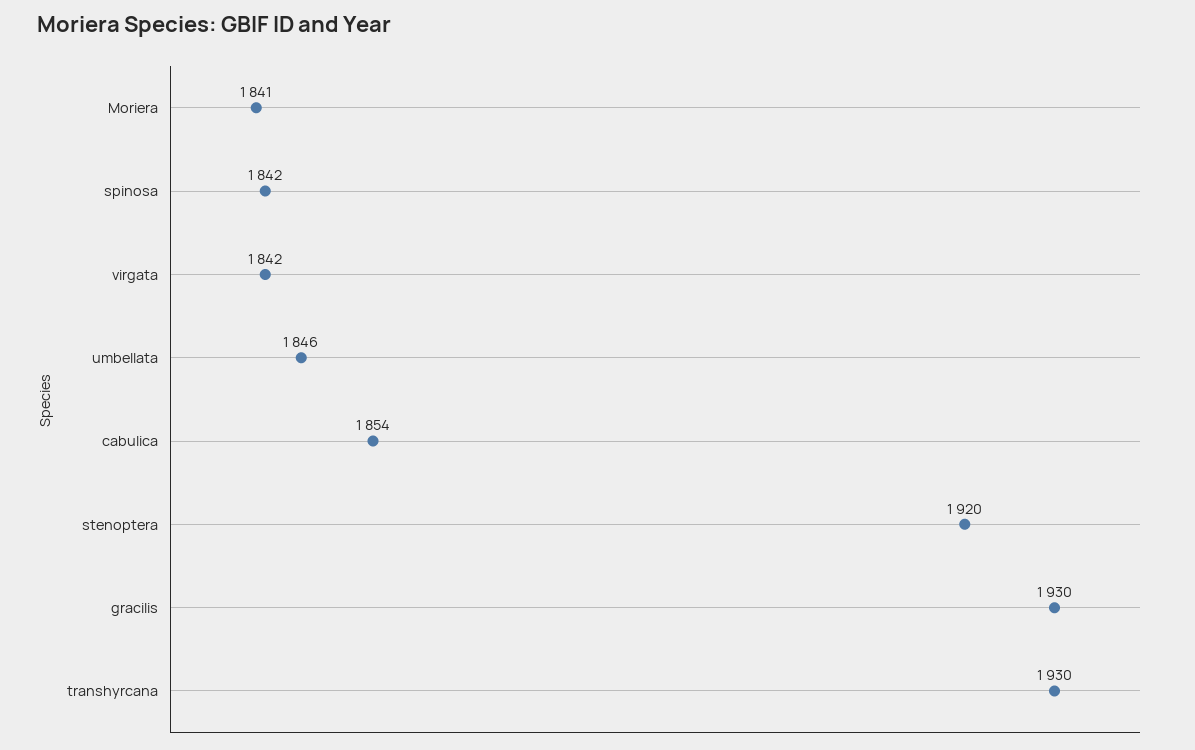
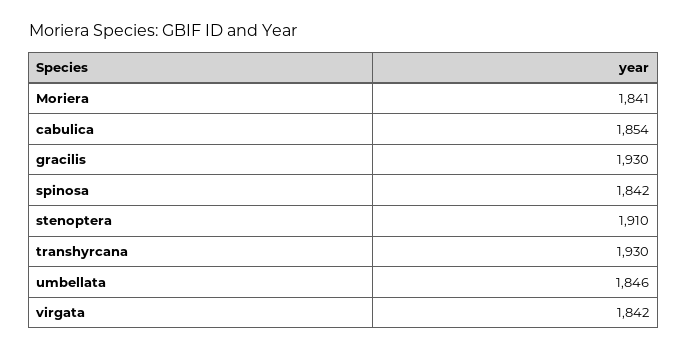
stenoptera: 1920 -> 1910

